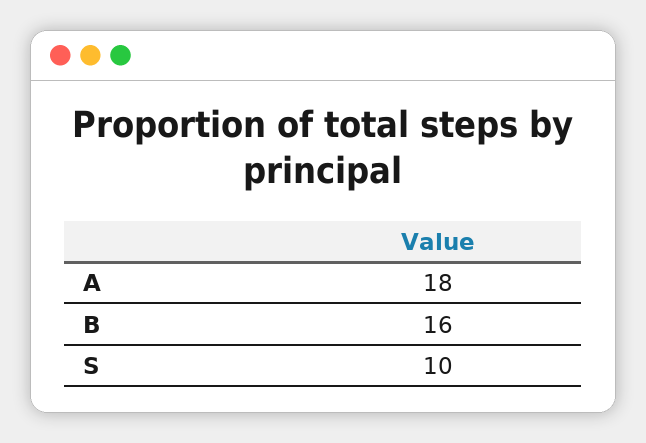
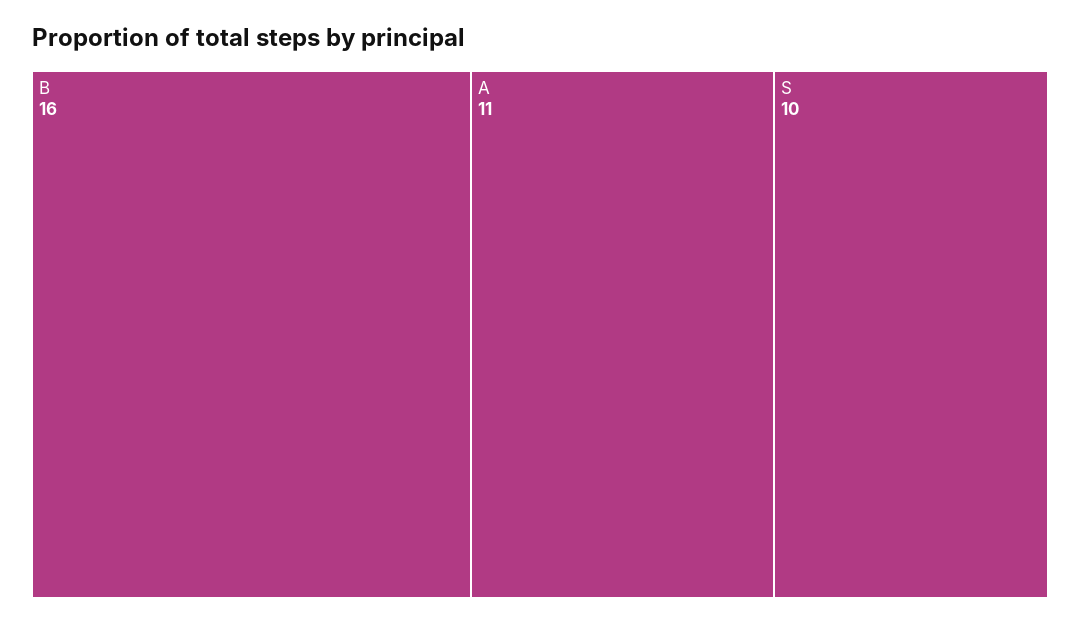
A: 18 -> 11

